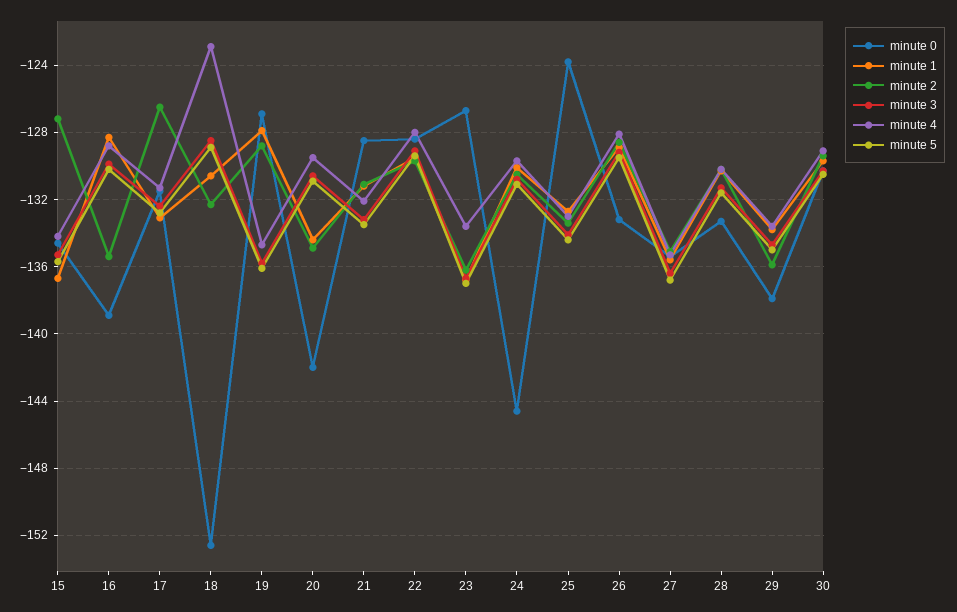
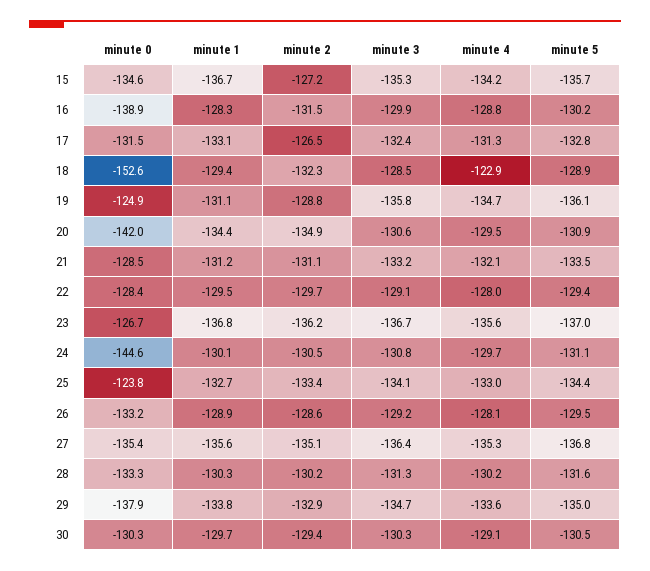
minute 2, 16: -135.5 -> -131.5
minute 1, 18: -130.5 -> -129.4
minute 0, 19: -127 -> -124.9
minute 1, 19: -128 -> -131.1
minute 4, 23: -133.5 -> -135.6
minute 2, 29: -136 -> -132.9

